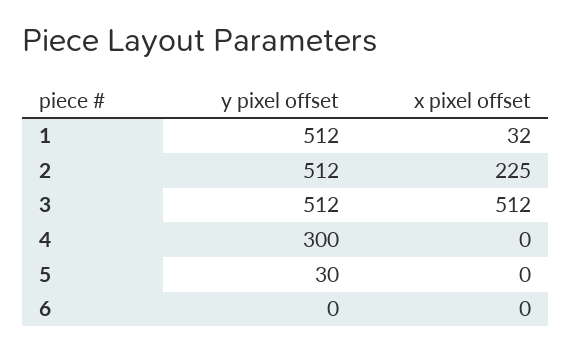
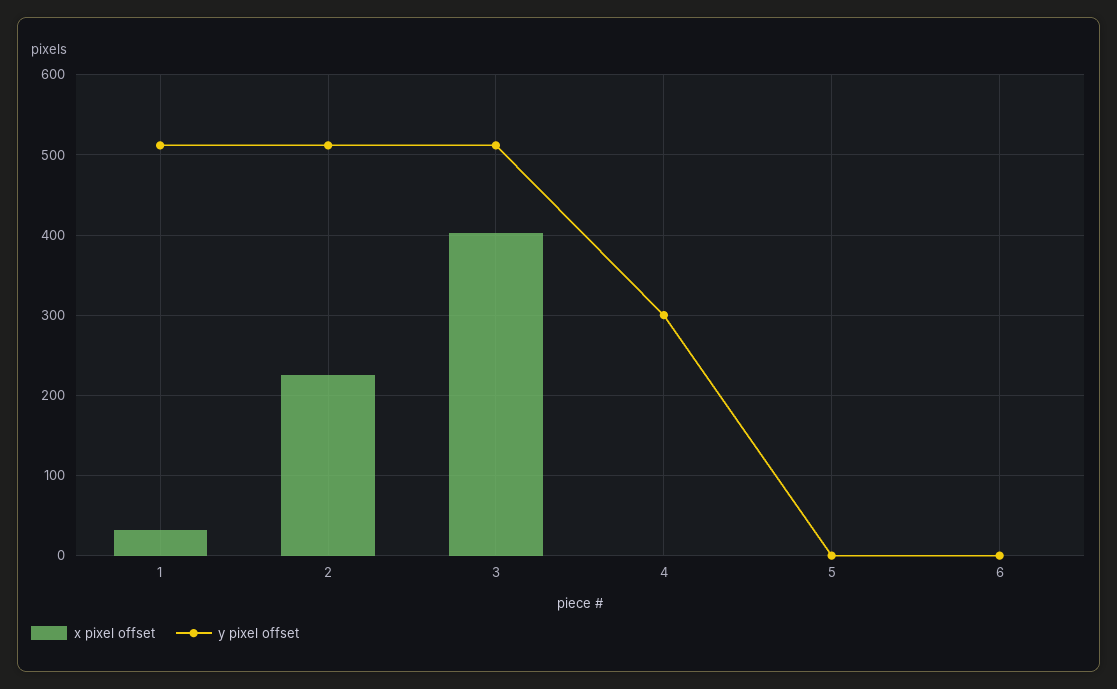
x pixel offset, 3: 512 -> 400
y pixel offset, 5: 30 -> 0

